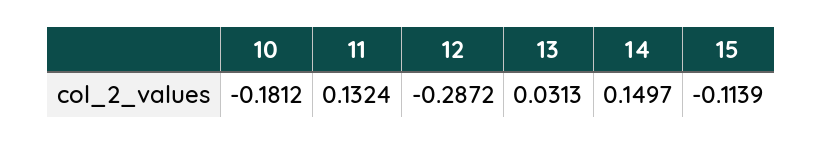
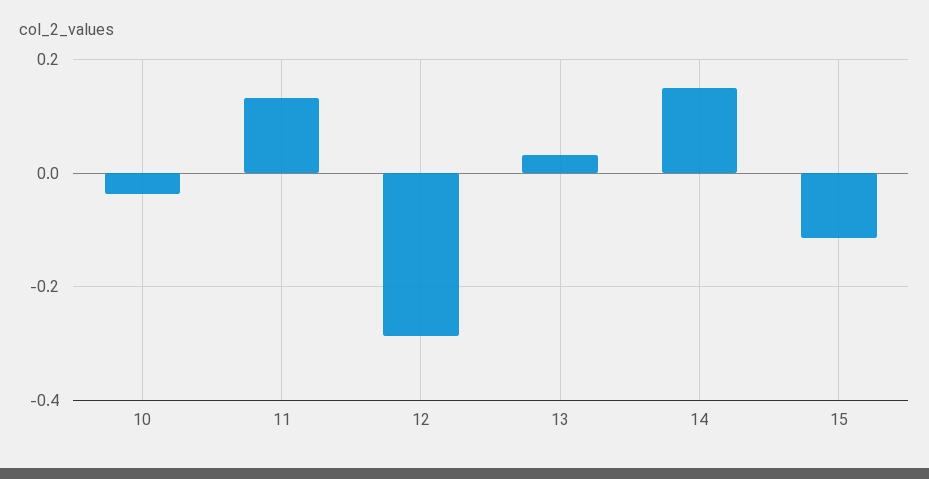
10: -0.1812 -> -0.04

